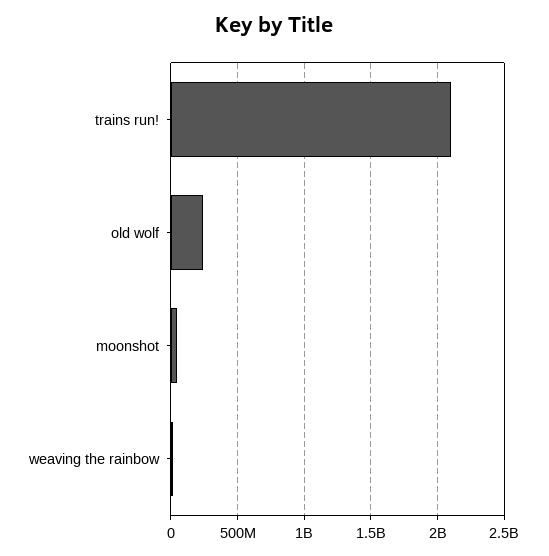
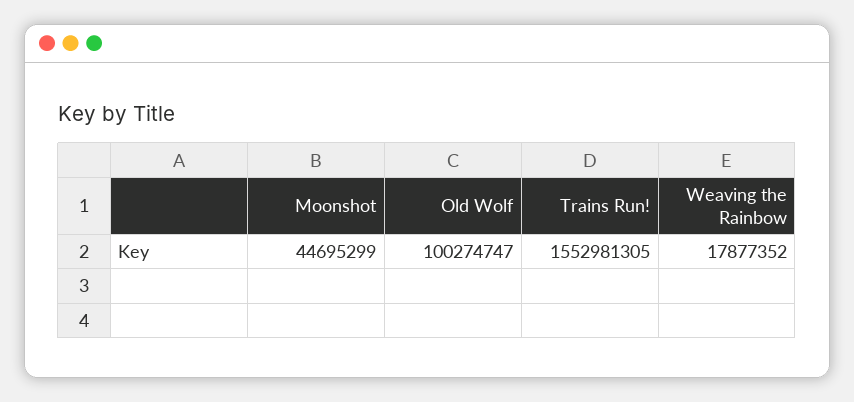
trains run!: 2100000000 -> 1552981305
old wolf: 250000000 -> 100274747

